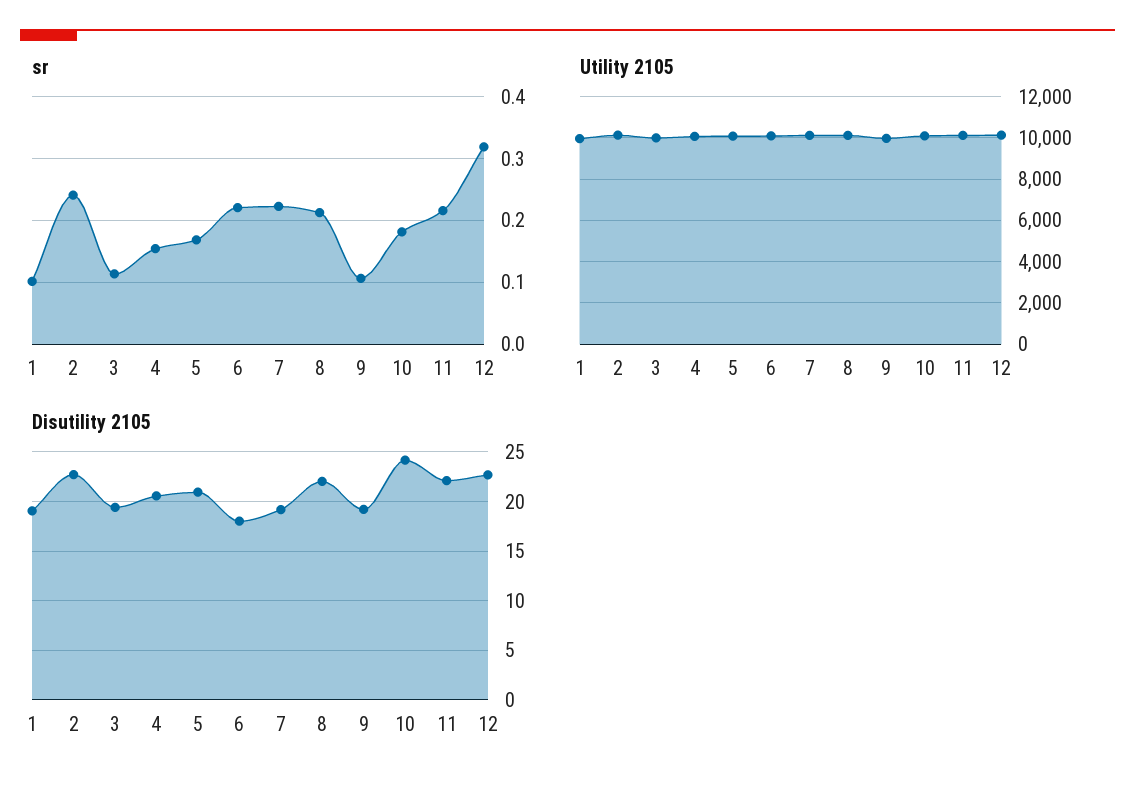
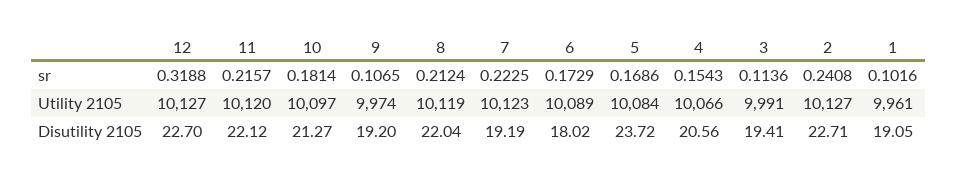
sr, 6: 0.22 -> 0.1729
Disutility 2105, 5: 21 -> 23.72
Disutility 2105, 10: 24 -> 21.27

